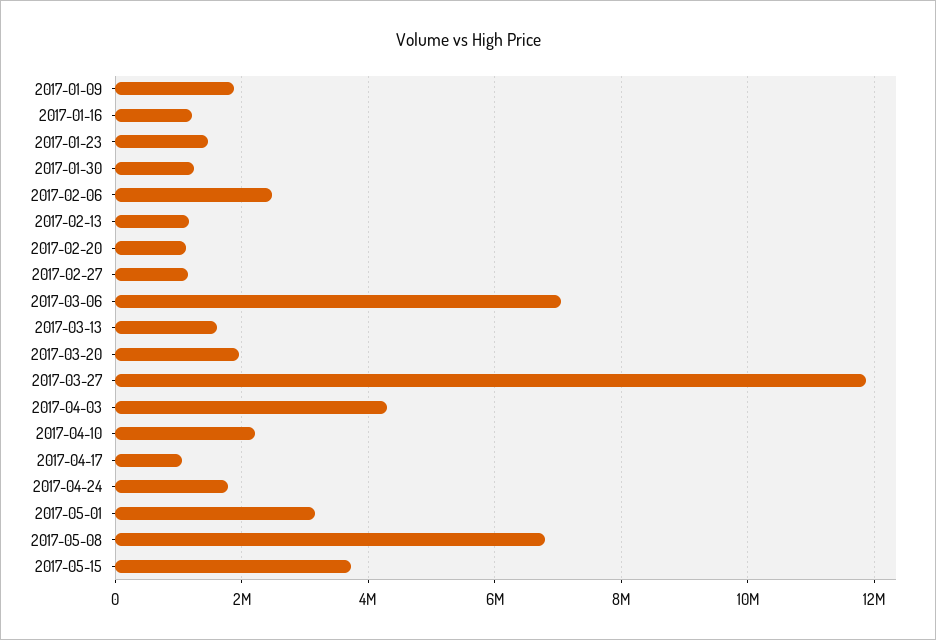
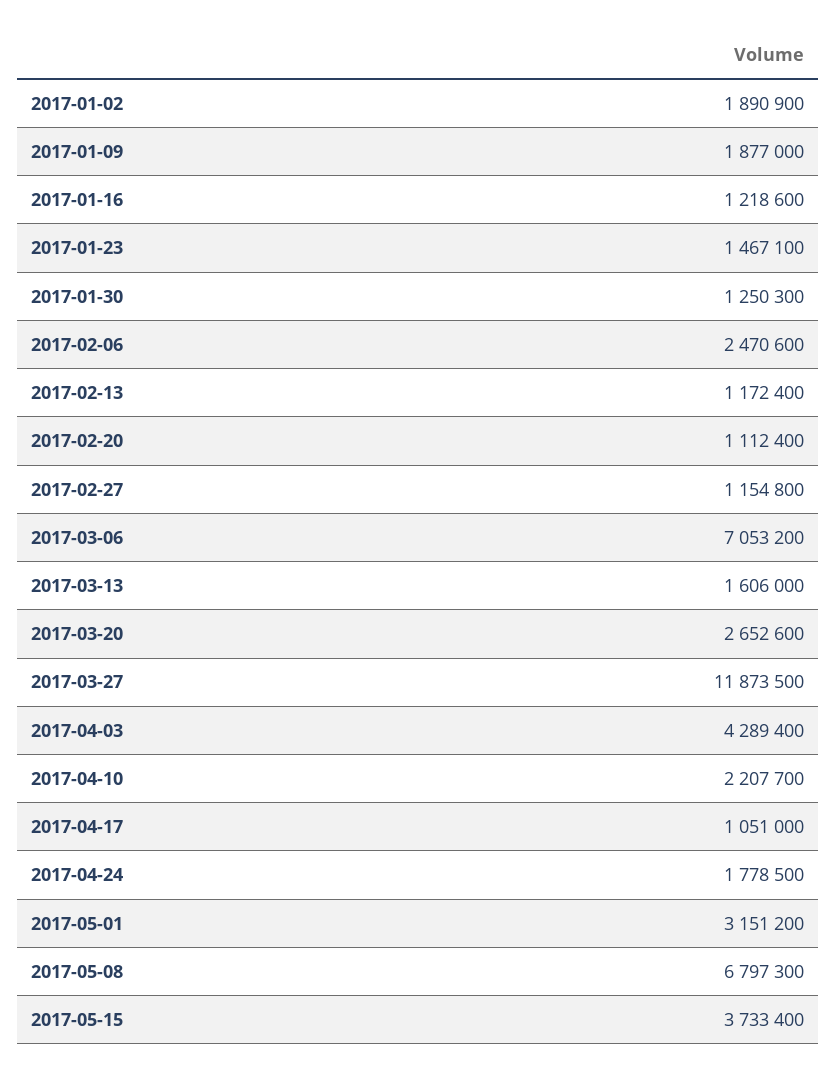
2017-03-20: 2000000 -> 2652600
2017-01-02: none -> 1890900

